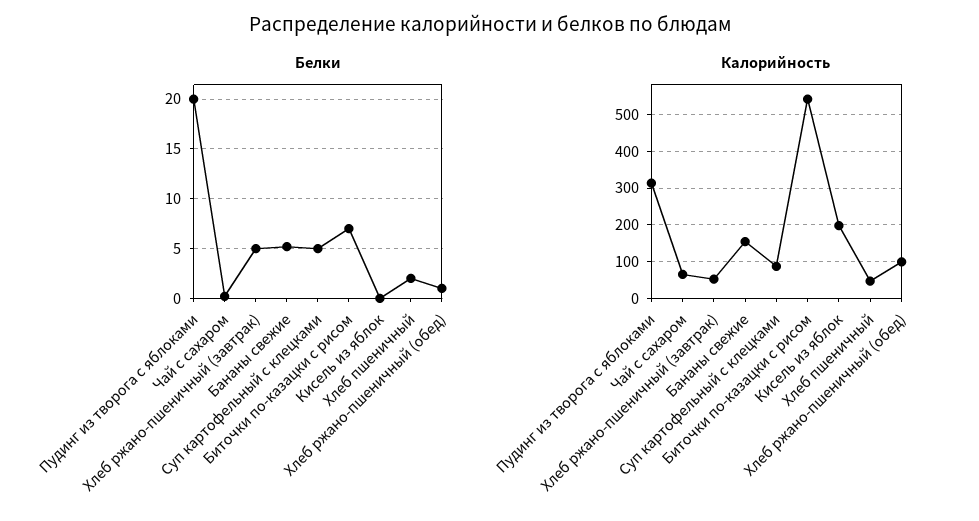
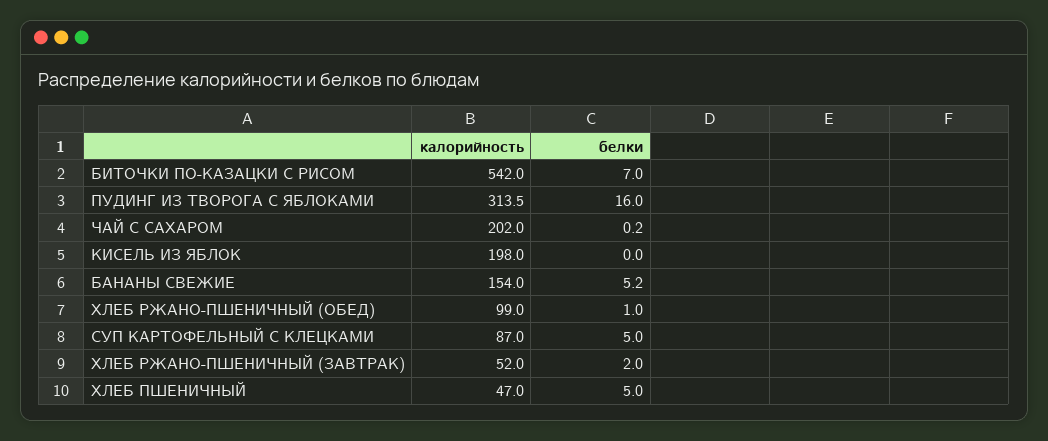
Белки, Пудинг из творога с яблоками: 20 -> 16
Белки, Хлеб ржано-пшеничный (завтрак): 5 -> 2
Белки, Хлеб пшеничный: 2 -> 5
Калорийность, Чай с сахаром: 60 -> 202

